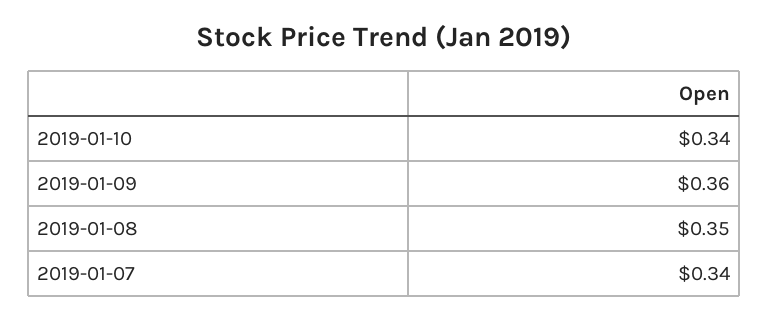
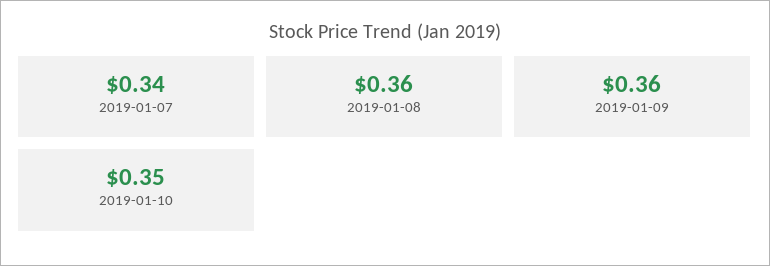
2019-01-10: 0.34 -> 0.35
2019-01-08: 0.35 -> 0.36

